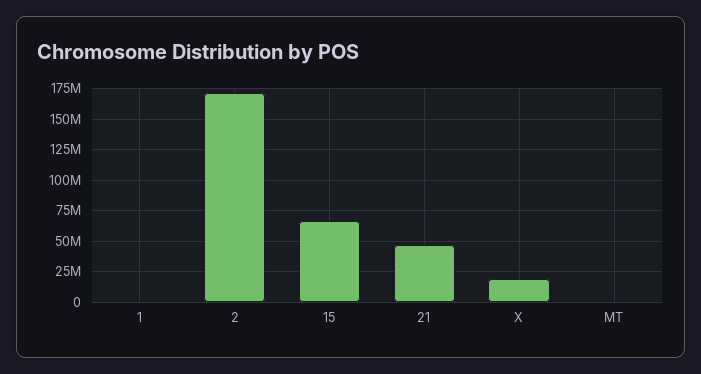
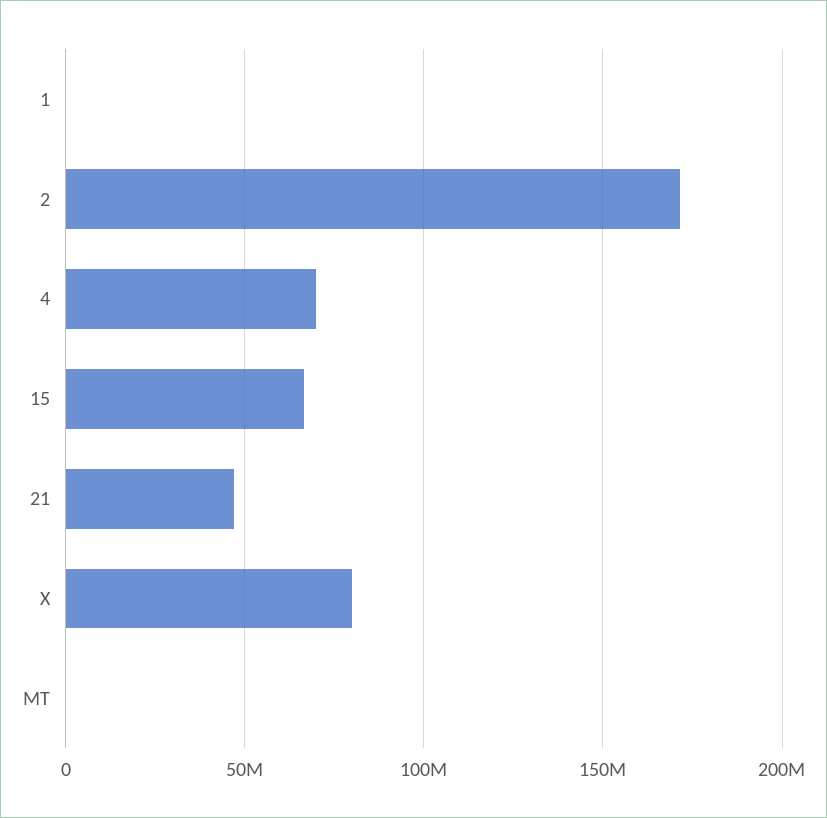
X: 20000000 -> 80000000
4: none -> 70000000

